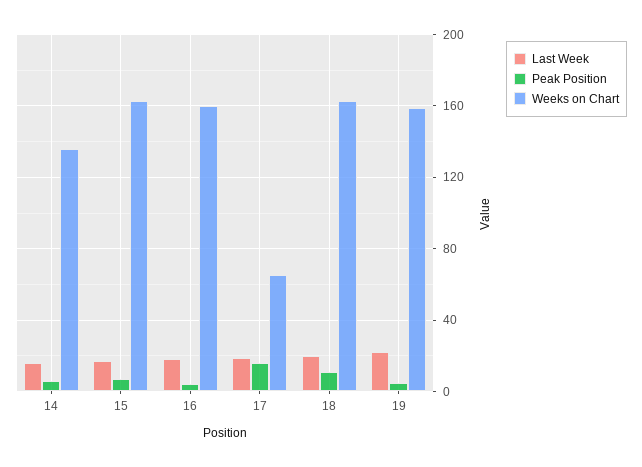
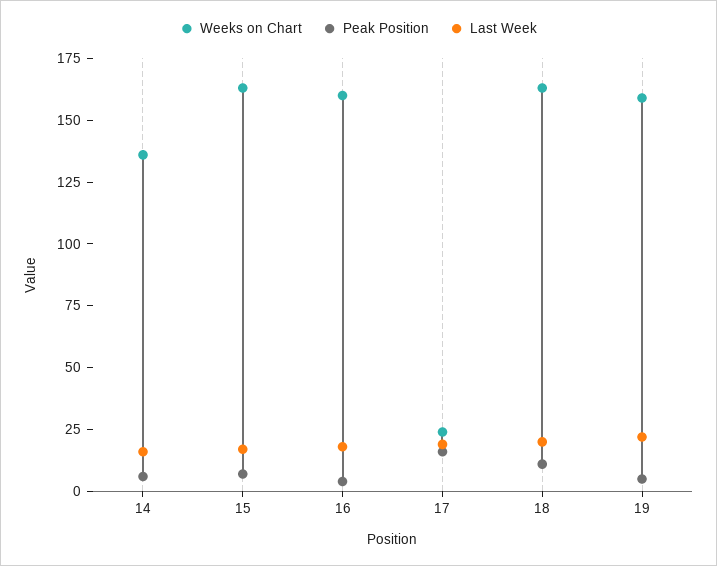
Weeks on Chart, 17: 65 -> 25

